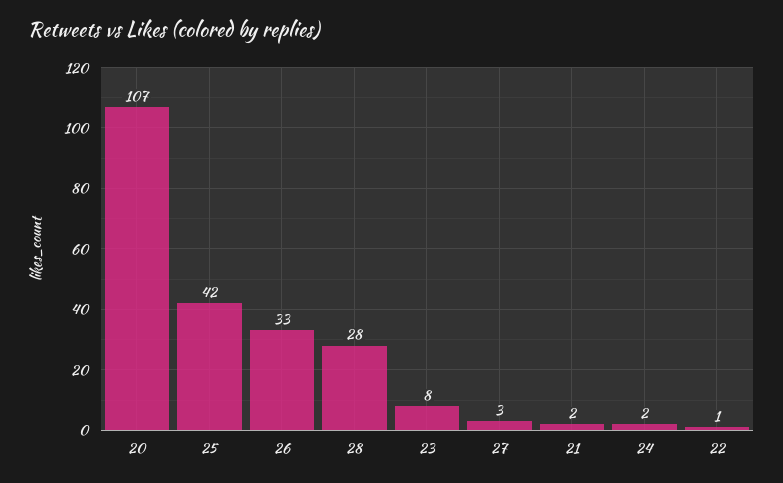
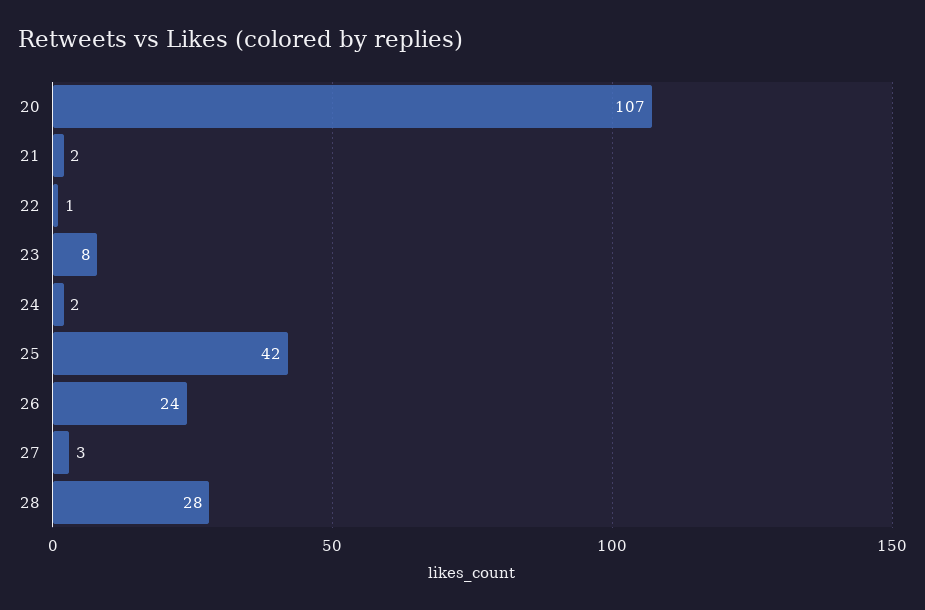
26: 33 -> 24

